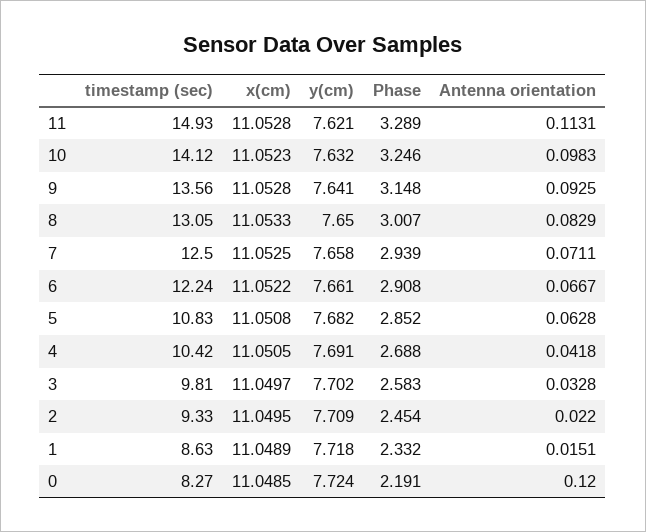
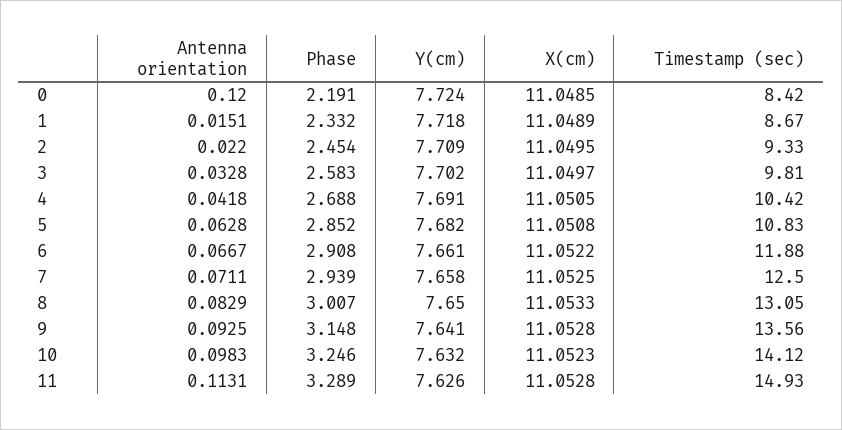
y(cm), 11: 7.621 -> 7.626
timestamp (sec), 6: 12.24 -> 11.88
timestamp (sec), 1: 8.63 -> 8.67
timestamp (sec), 0: 8.27 -> 8.42

